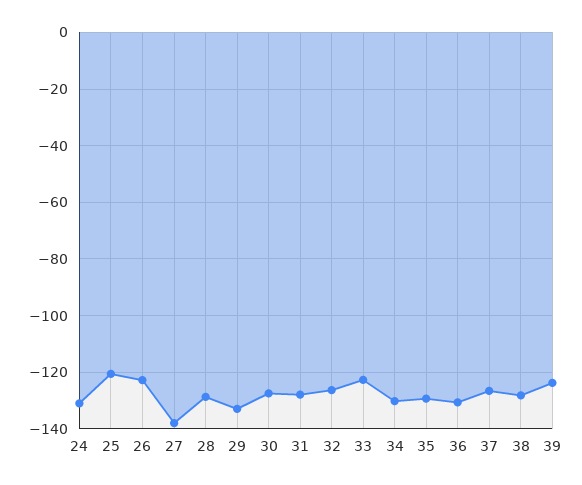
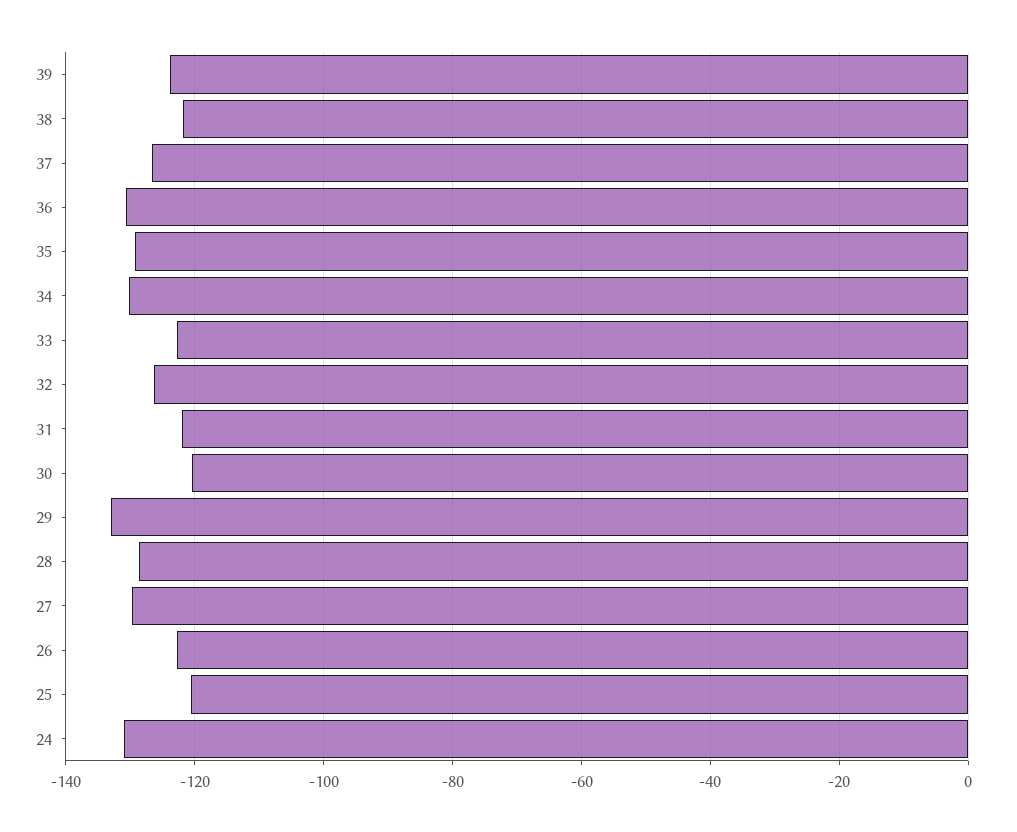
27: -137.5 -> -130
30: -127.5 -> -120
31: -127.5 -> -122
38: -127.5 -> -122

